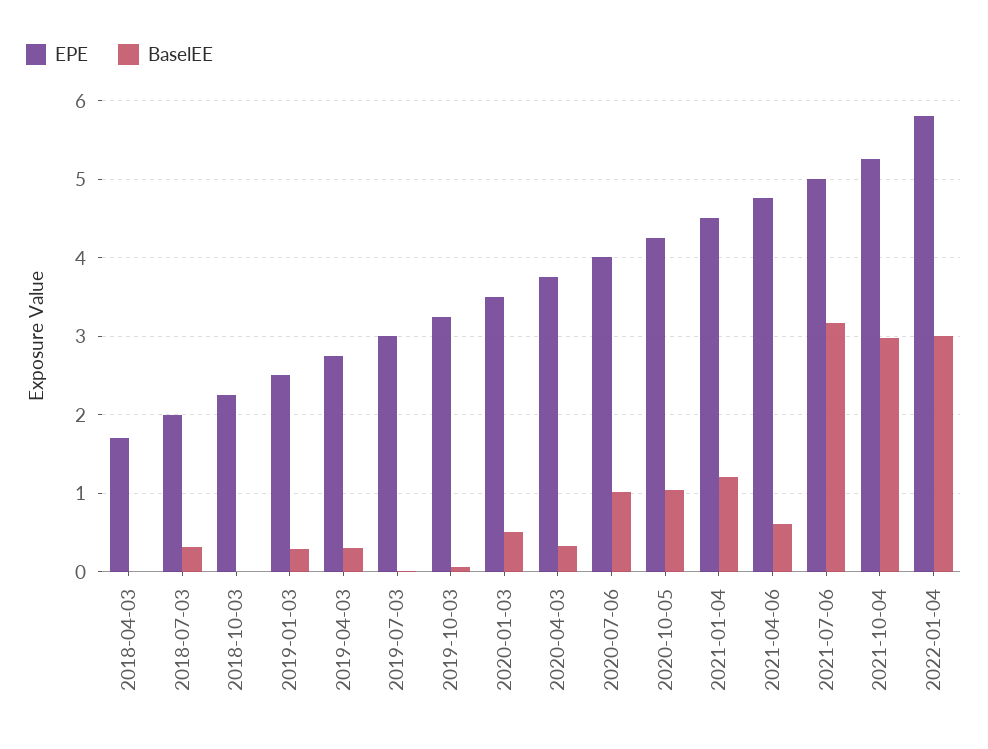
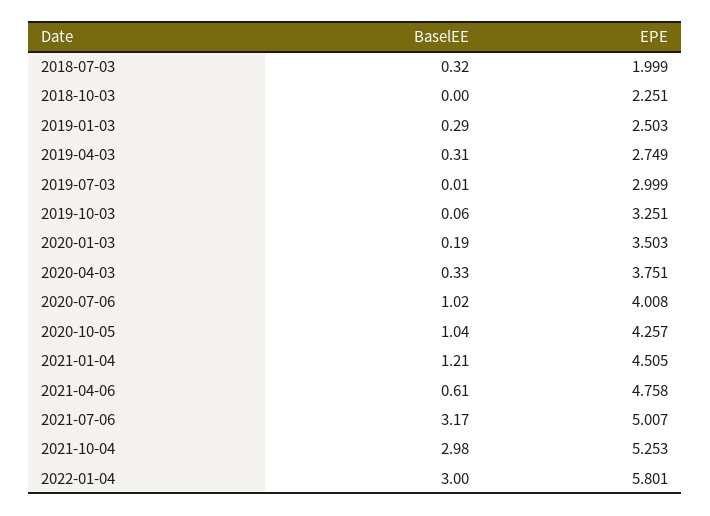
EPE, 2018-04-03: 1.7 -> none
BaselEE, 2018-04-03: 0 -> none
BaselEE, 2020-01-03: 0.5 -> 0.19

